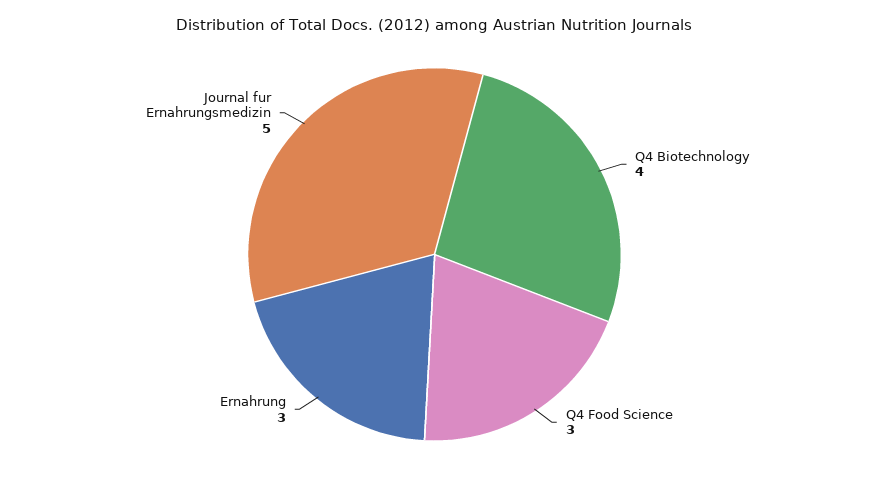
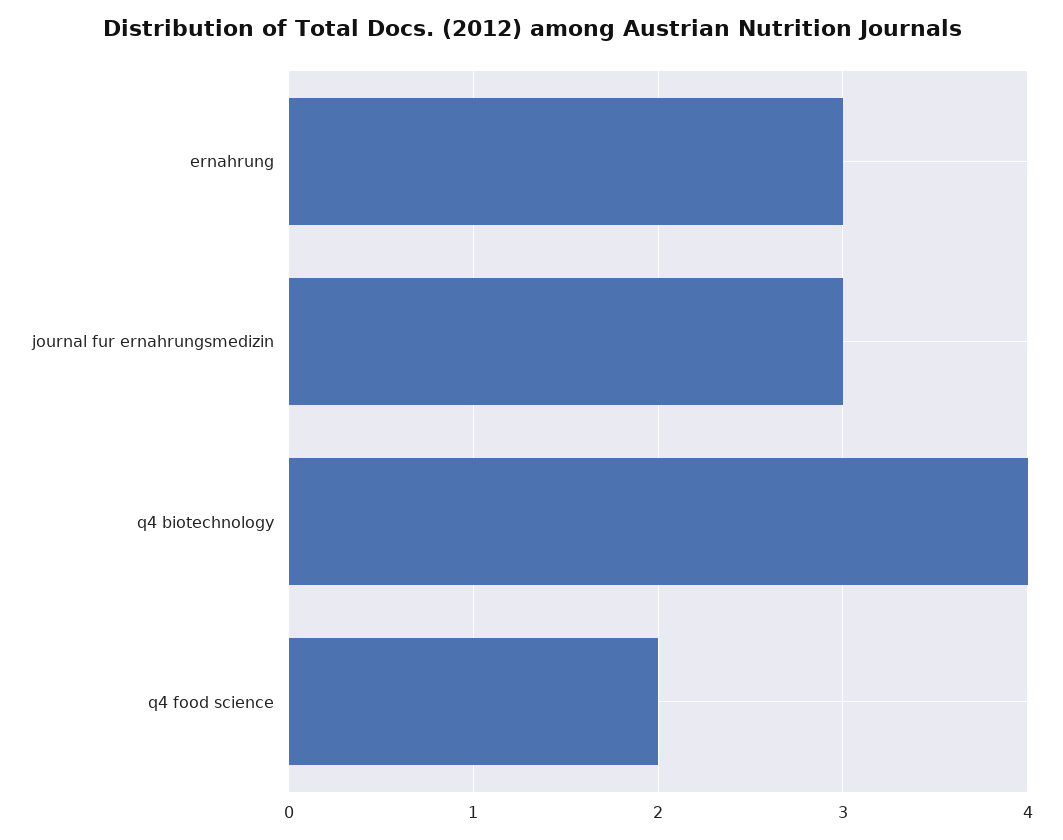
Q4 Food Science: 3 -> 2
Journal fur Ernahrungsmedizin: 5 -> 3

